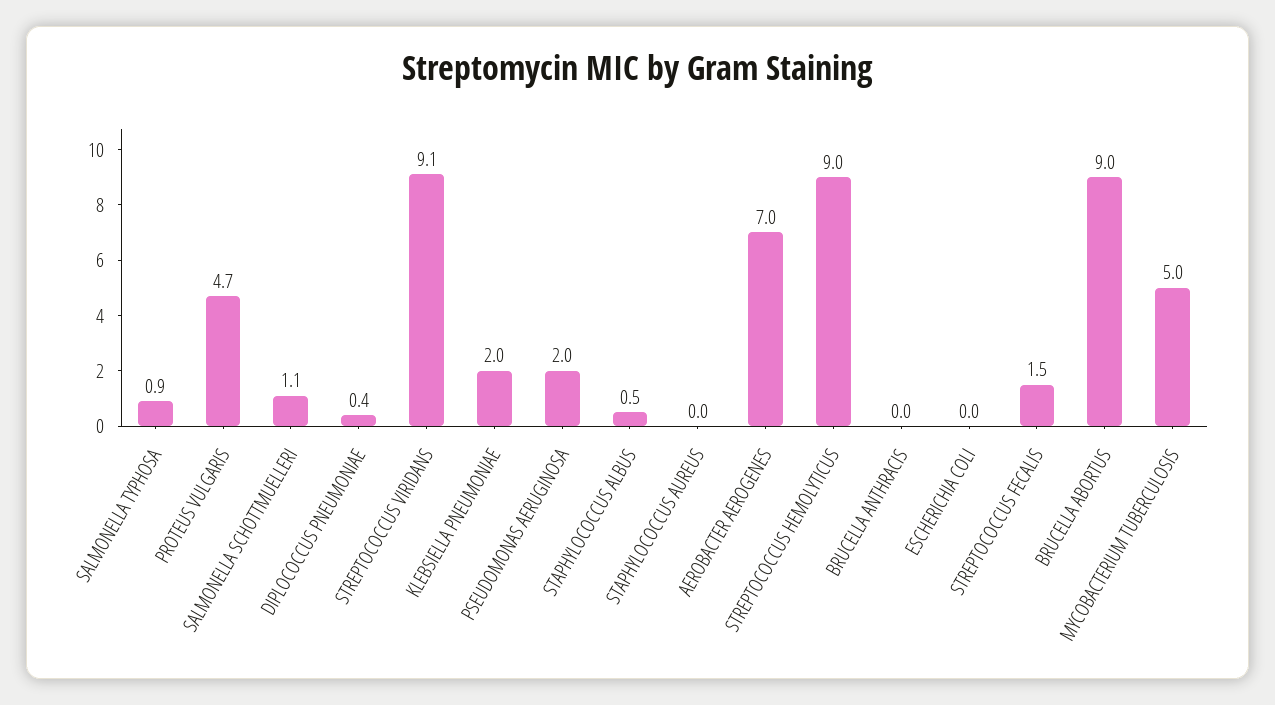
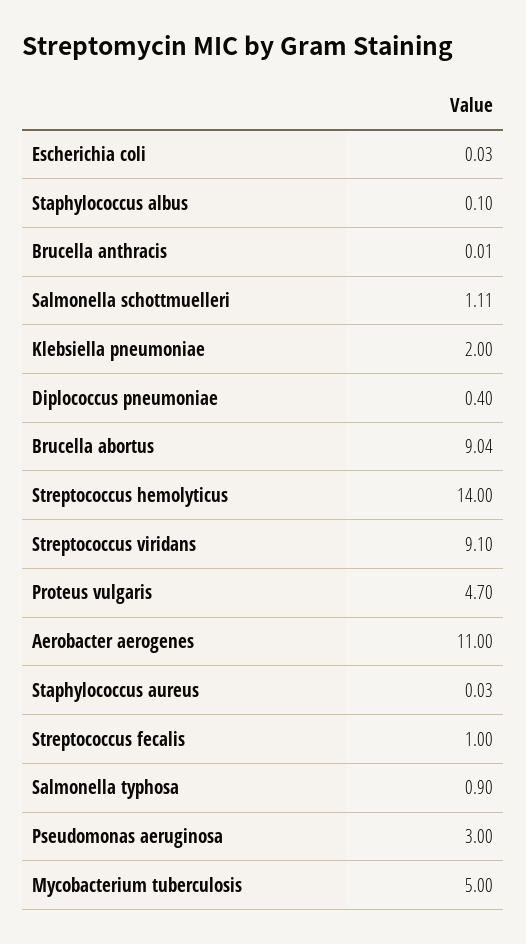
PSEUDOMONAS AERUGINOSA: 2 -> 3
STAPHYLOCOCCUS ALBUS: 0.5 -> 0.1
AEROBACTER AEROGENES: 7 -> 11
STREPTOCOCCUS HEMOLYTICUS: 9 -> 14
STREPTOCOCCUS FECALIS: 1.5 -> 1

